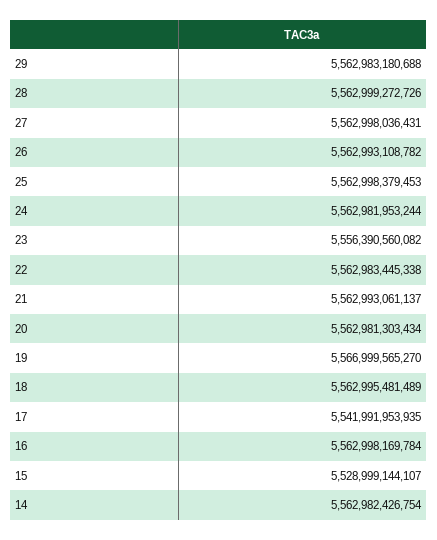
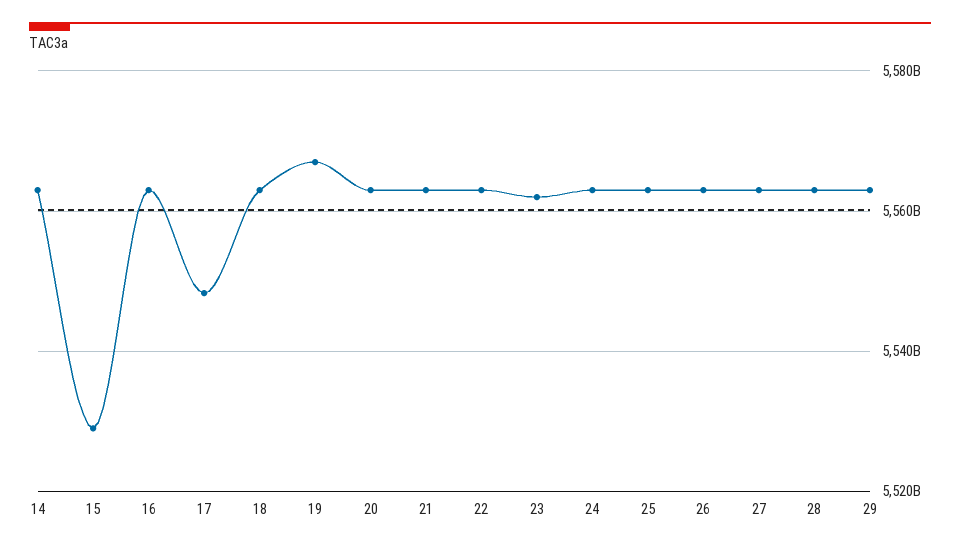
23: 5556390560082 -> 5562000000000
17: 5541991953935 -> 5548000000000

